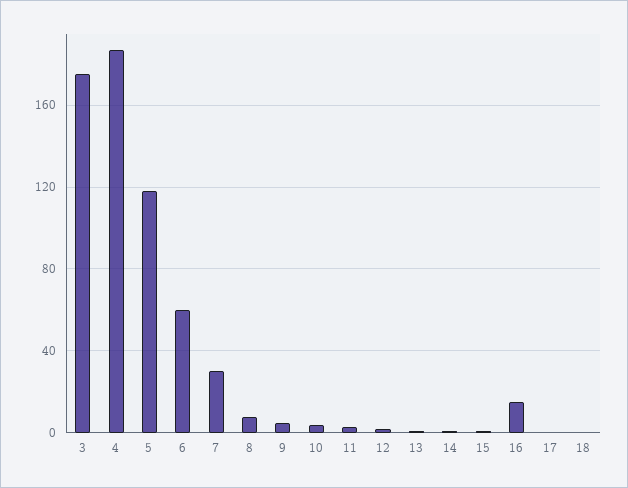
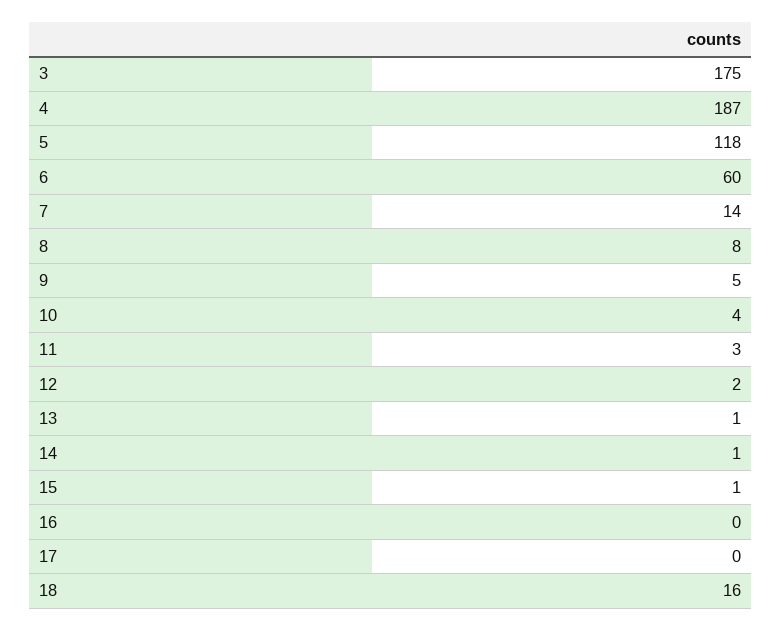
7: 30 -> 14
16: 15 -> 0
18: 0 -> 16

